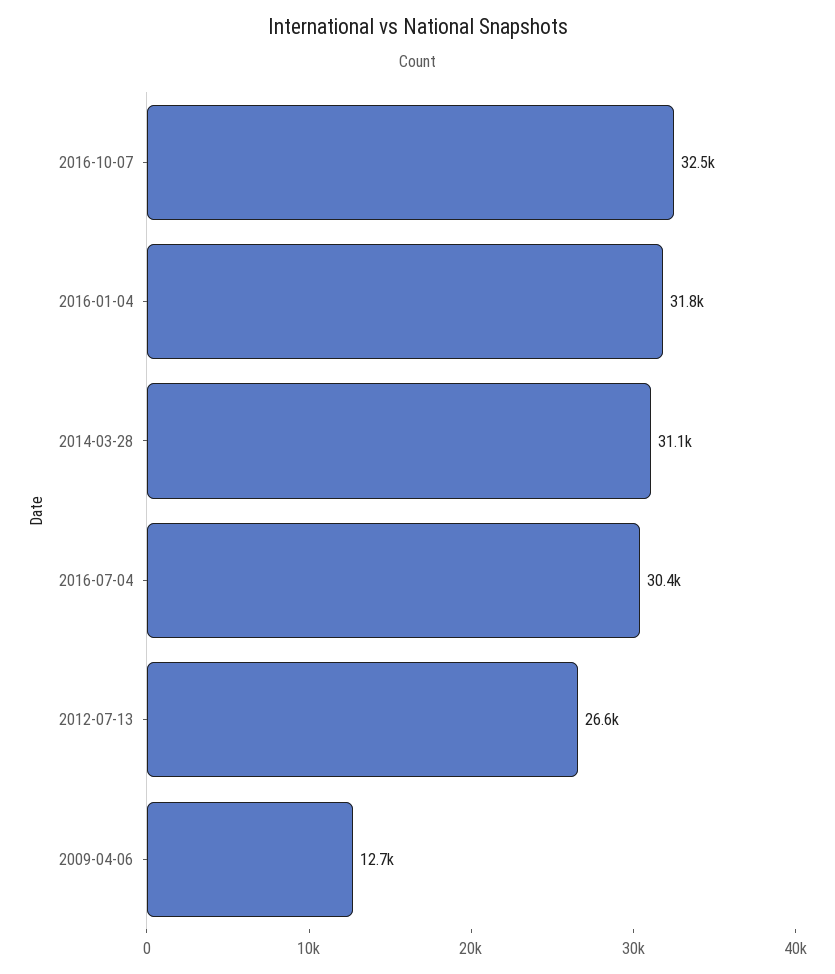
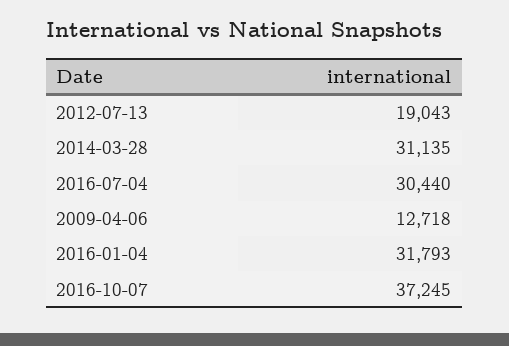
2016-10-07: 32500 -> 37245
2012-07-13: 26600 -> 19043

